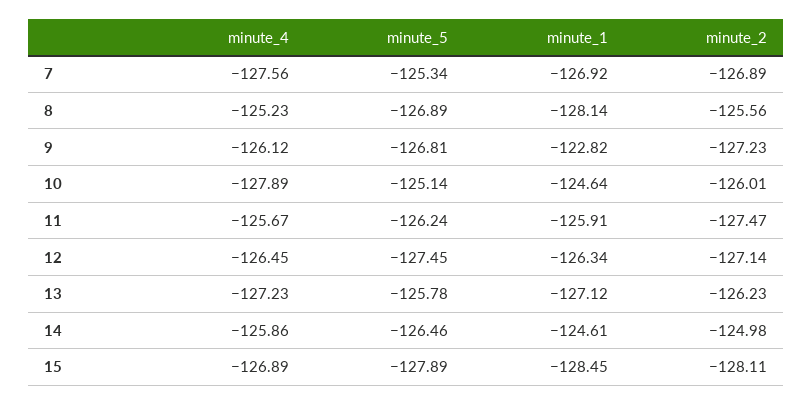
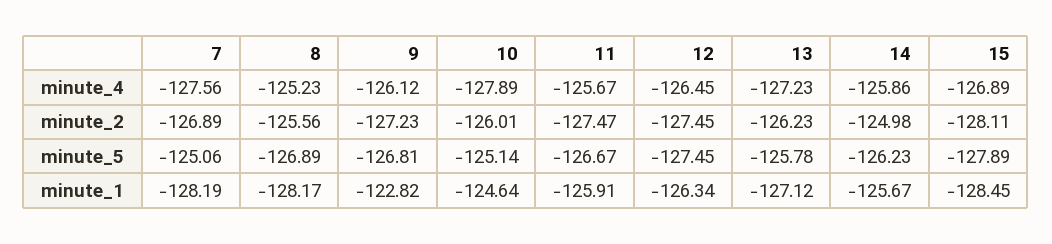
minute_5, 7: -125.34 -> -125.06
minute_1, 7: -126.92 -> -128.19
minute_1, 8: -128.14 -> -128.17
minute_5, 11: -126.24 -> -126.67
minute_2, 12: -127.14 -> -127.45
minute_5, 14: -126.46 -> -126.23
minute_1, 14: -124.61 -> -125.67

